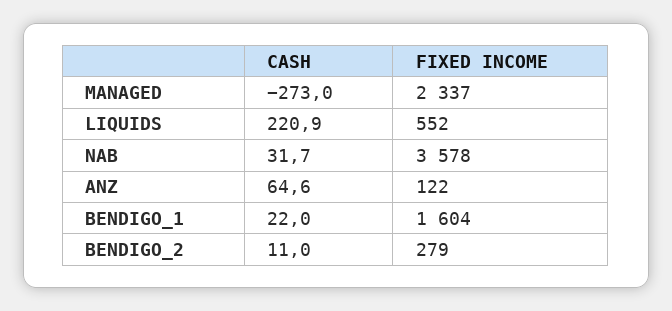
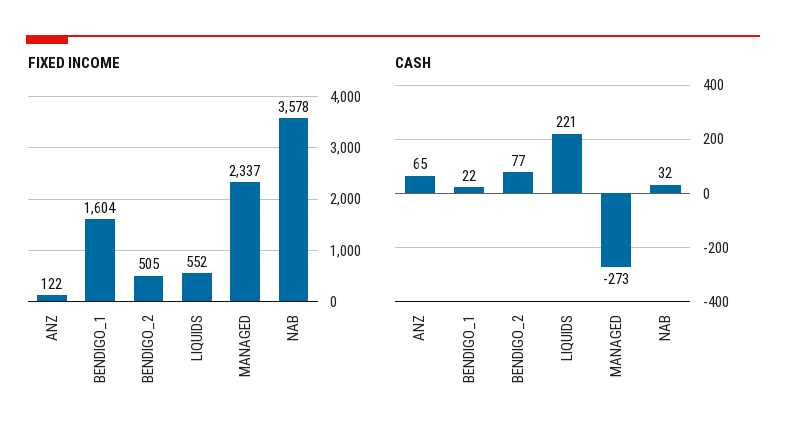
CASH, BENDIGO_2: 11 -> 77
FIXED INCOME, BENDIGO_2: 279 -> 505

